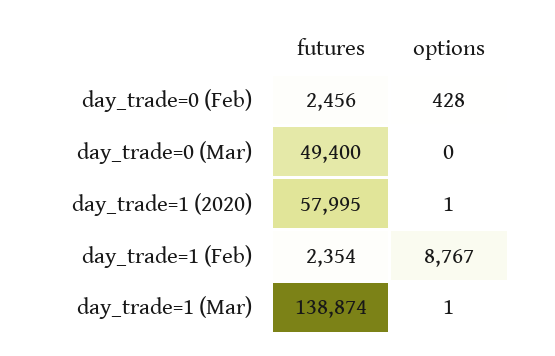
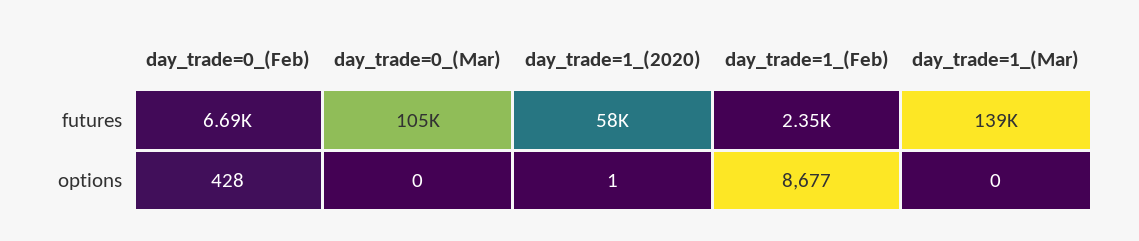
futures, day_trade=0 (Feb): 2456 -> 6690
futures, day_trade=0 (Mar): 49400 -> 105000
options, day_trade=1 (Feb): 8767 -> 8677
options, day_trade=1 (Mar): 1 -> 0

